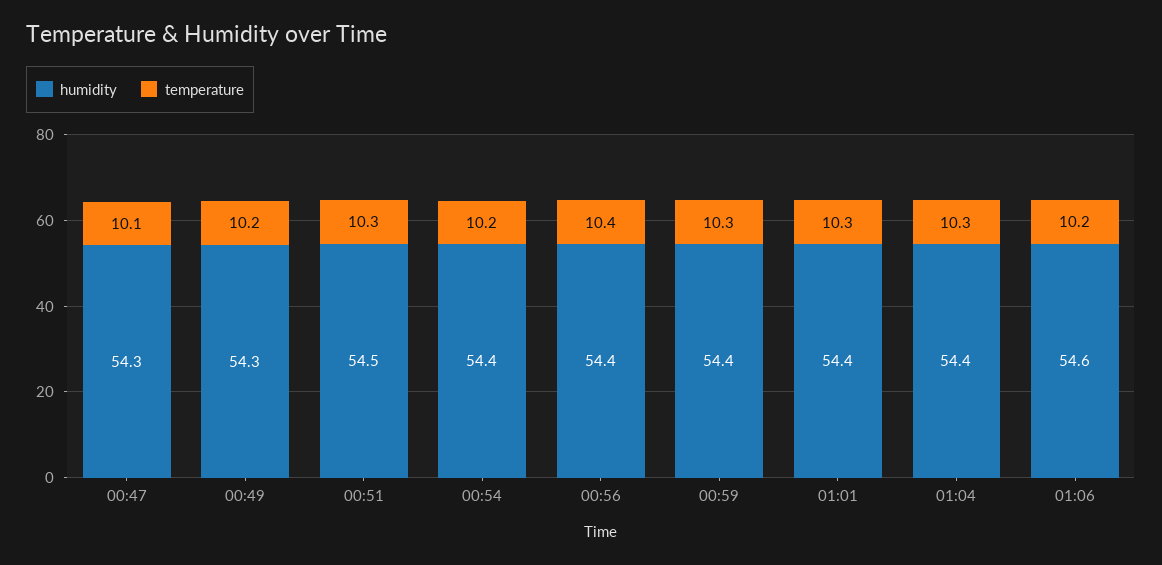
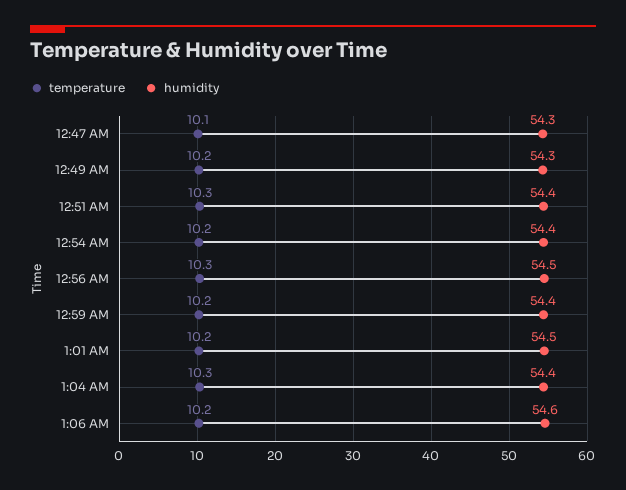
humidity, 00:51: 54.5 -> 54.4
humidity, 00:56: 54.4 -> 54.5
temperature, 00:56: 10.4 -> 10.3
temperature, 00:59: 10.3 -> 10.2
humidity, 01:01: 54.4 -> 54.5
temperature, 01:01: 10.3 -> 10.2

